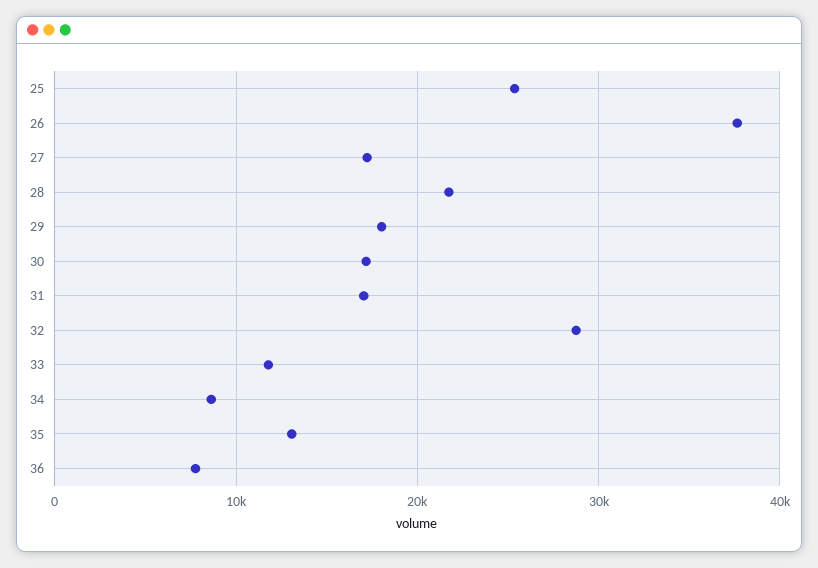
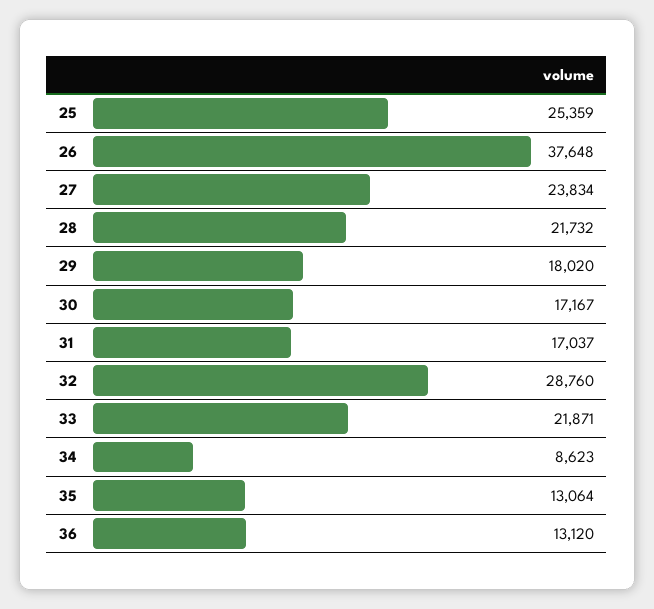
27: 17000 -> 23834
33: 12000 -> 21871
36: 8000 -> 13120

